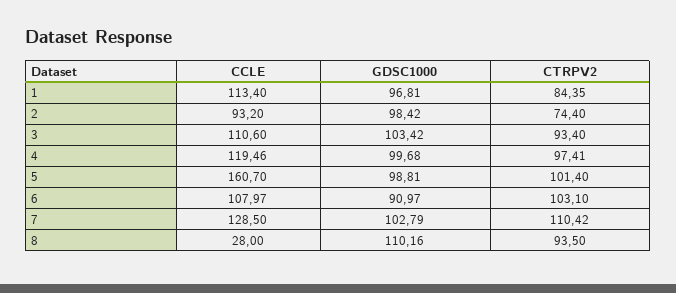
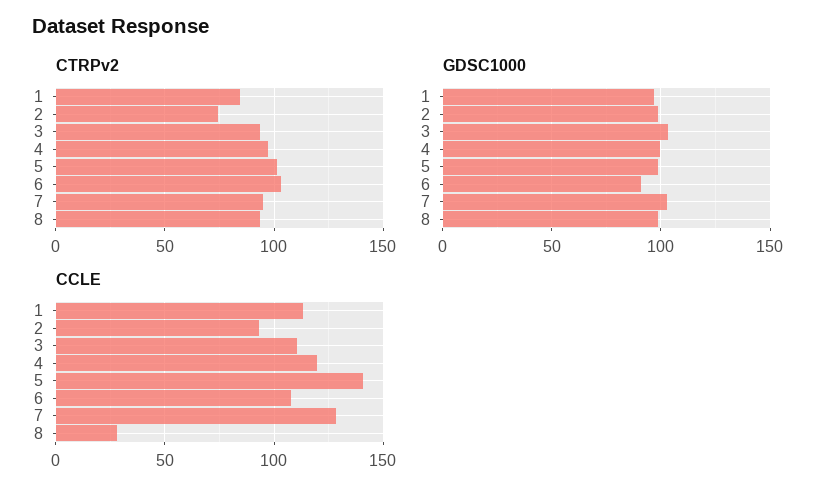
CCLE, 5: 160.7 -> 140
CTRPV2, 7: 110.42 -> 95
GDSC1000, 8: 110.16 -> 100

